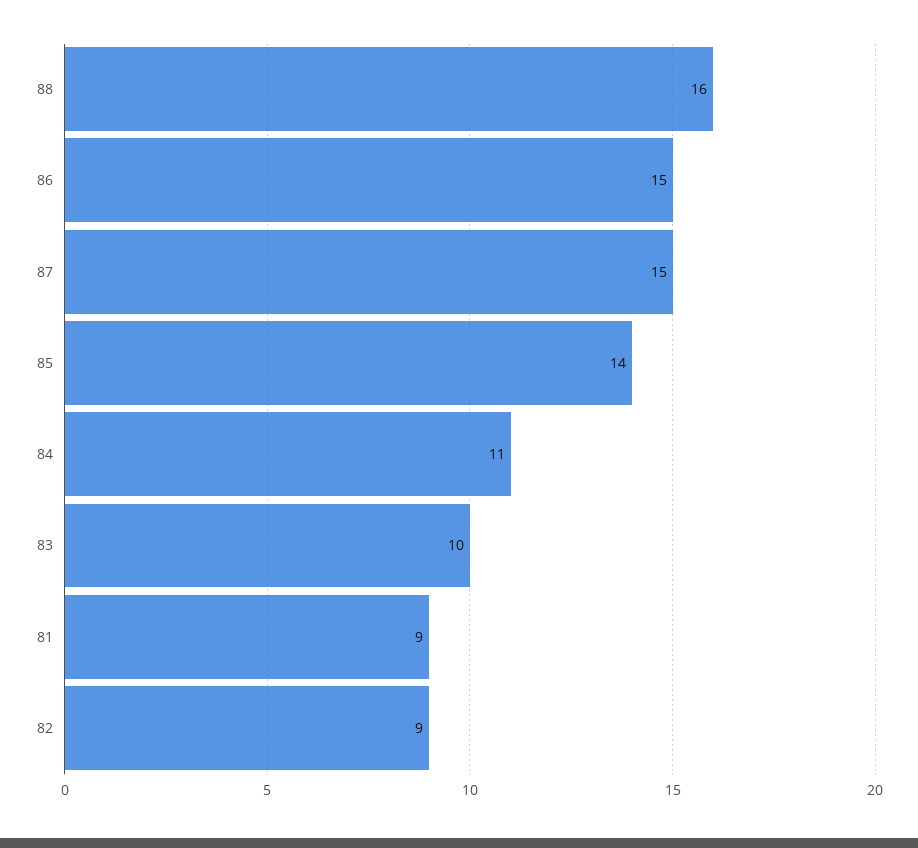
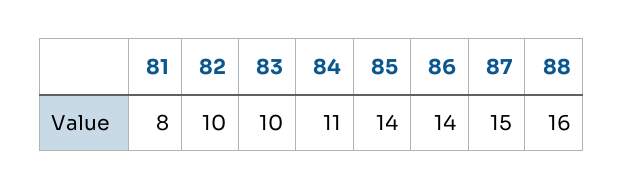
86: 15 -> 14
81: 9 -> 8
82: 9 -> 10

